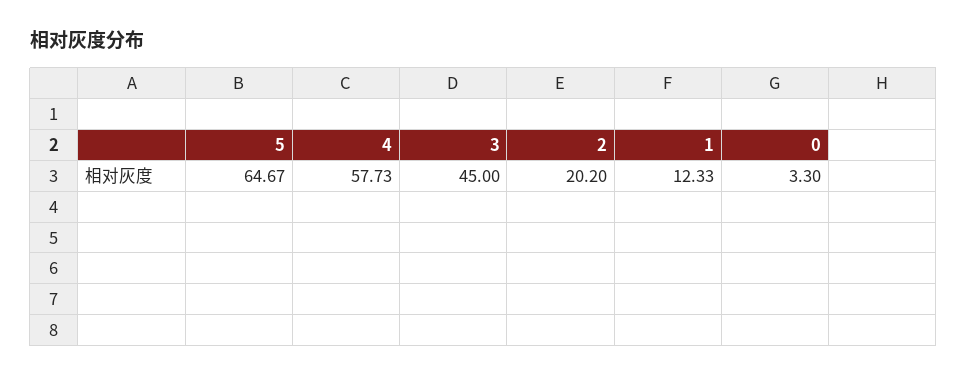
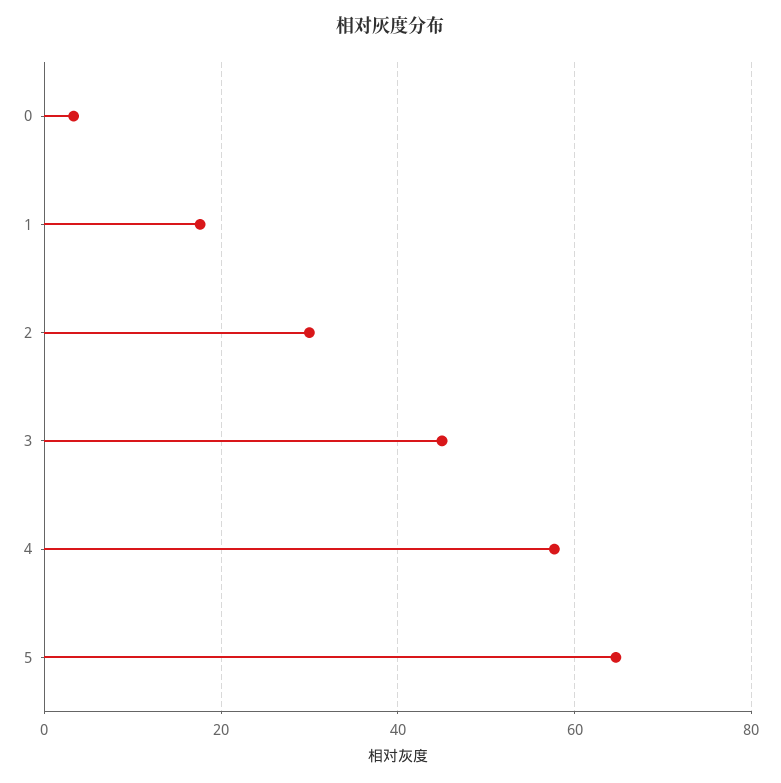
2: 20.2 -> 30
1: 12.33 -> 18

